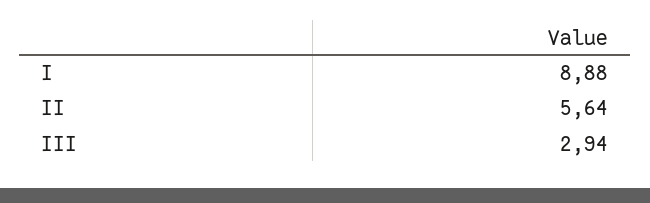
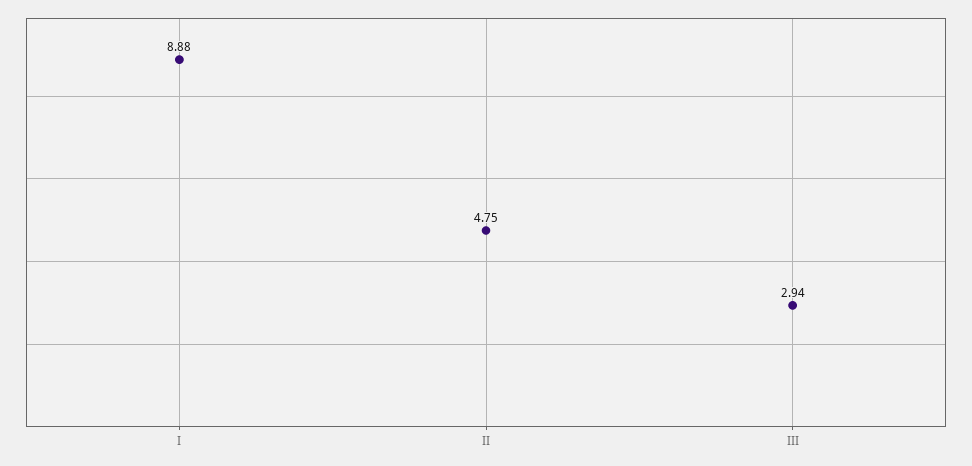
II: 5.64 -> 4.75

